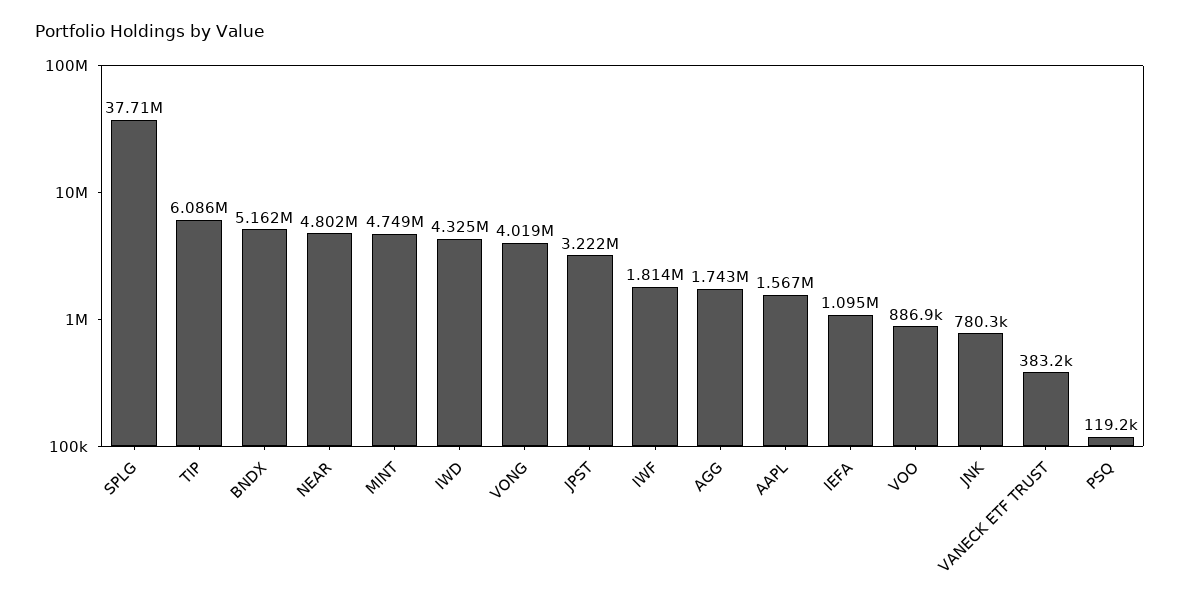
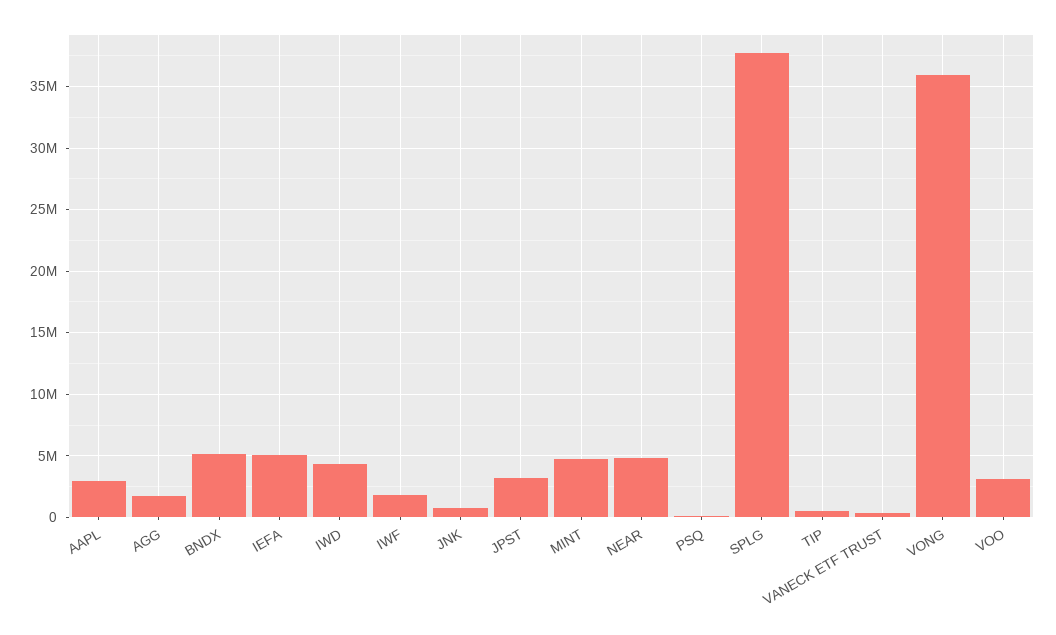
TIP: 6086000 -> 500000
VONG: 4019000 -> 36000000
AAPL: 1567000 -> 3000000
IEFA: 1095000 -> 5000000
VOO: 886900 -> 3000000

